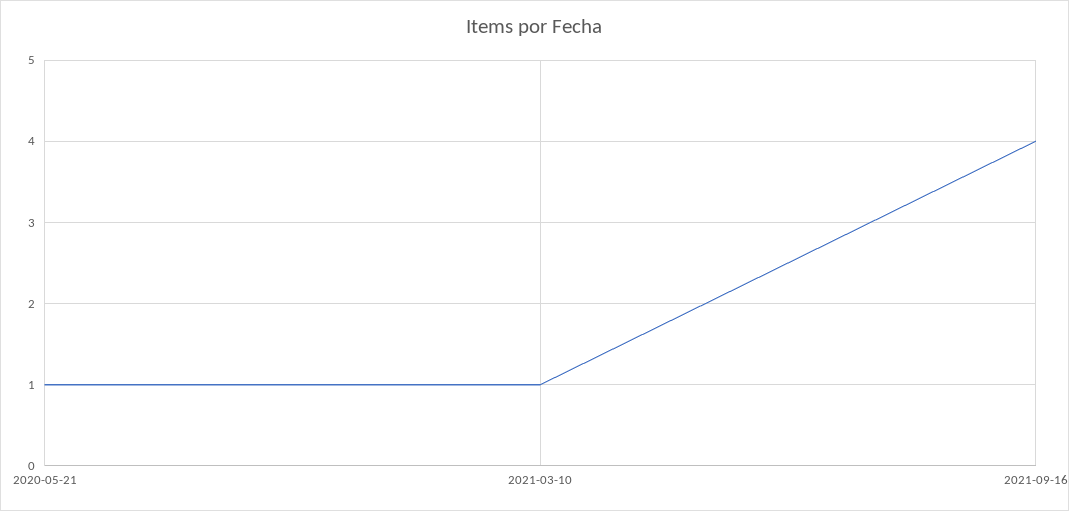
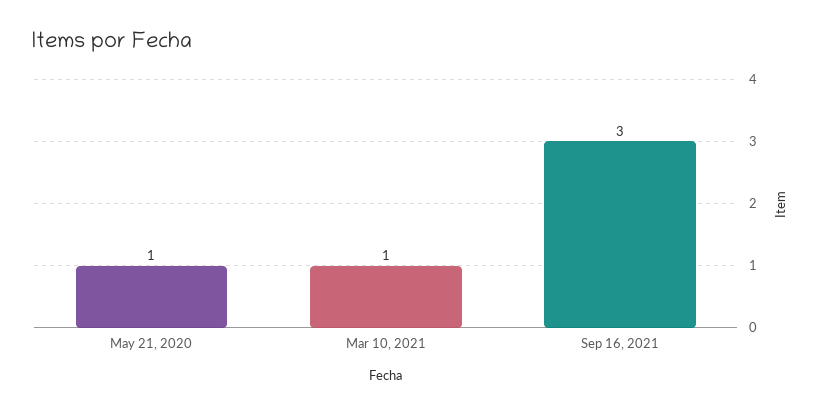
2021-09-16: 4 -> 3

